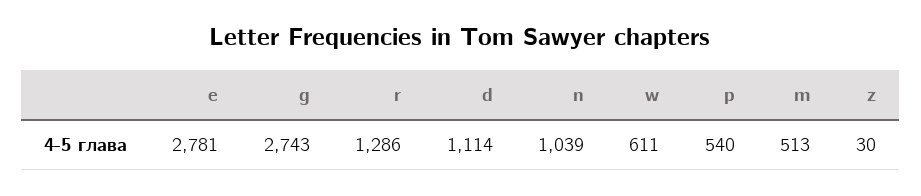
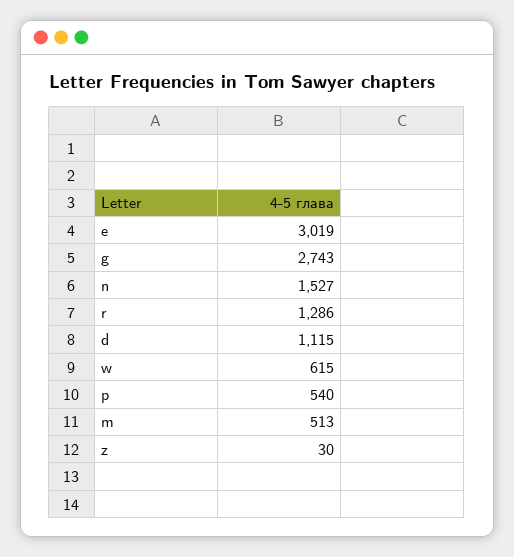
e: 2781 -> 3019
d: 1114 -> 1115
n: 1039 -> 1527
w: 611 -> 615

